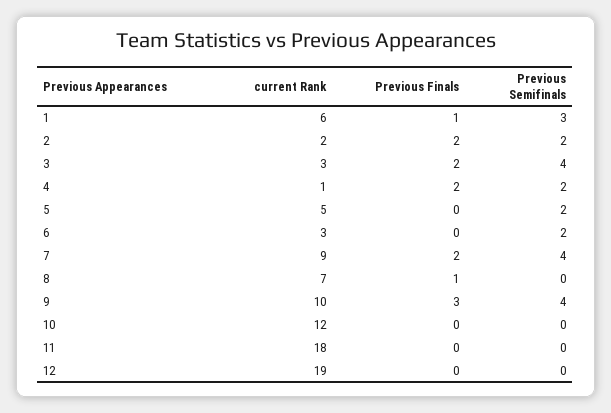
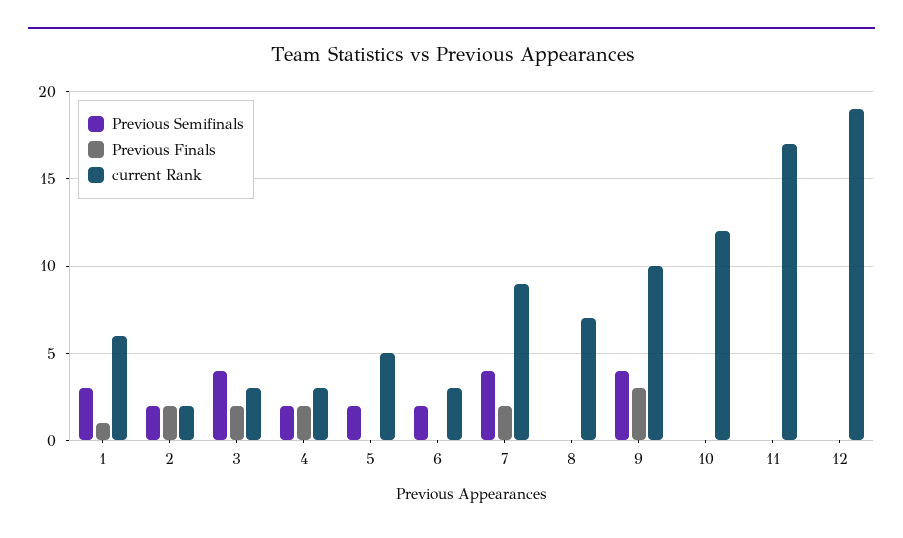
current Rank, 4: 1 -> 3
Previous Finals, 8: 1 -> 0
current Rank, 11: 18 -> 17

